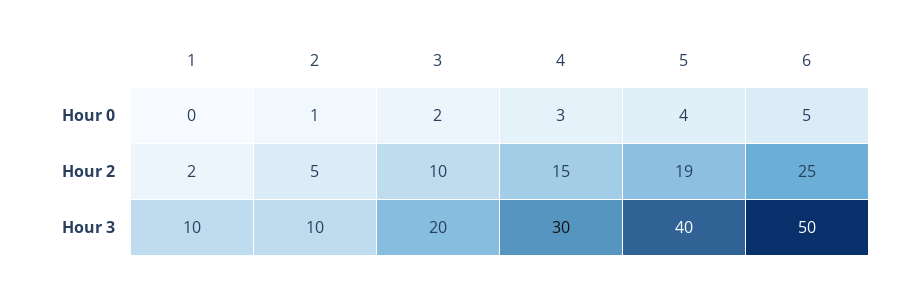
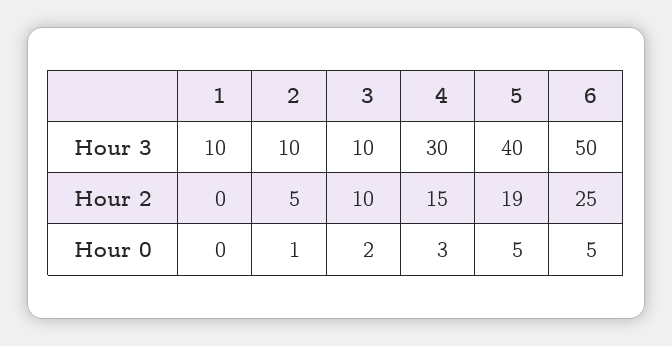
5, Hour 0: 4 -> 5
1, Hour 2: 2 -> 0
3, Hour 3: 20 -> 10

